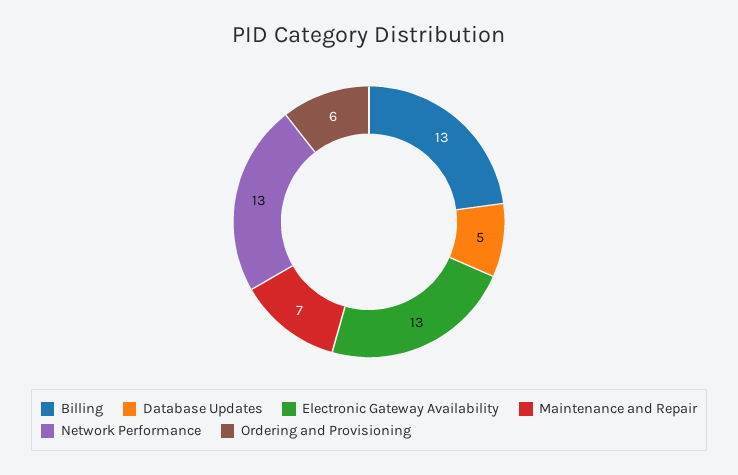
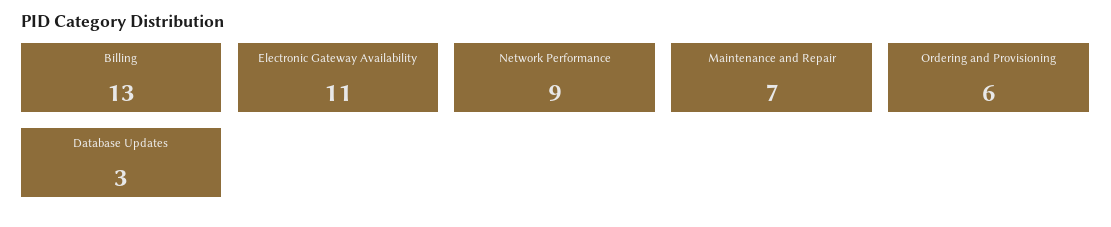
Database Updates: 5 -> 3
Electronic Gateway Availability: 13 -> 11
Network Performance: 13 -> 9

